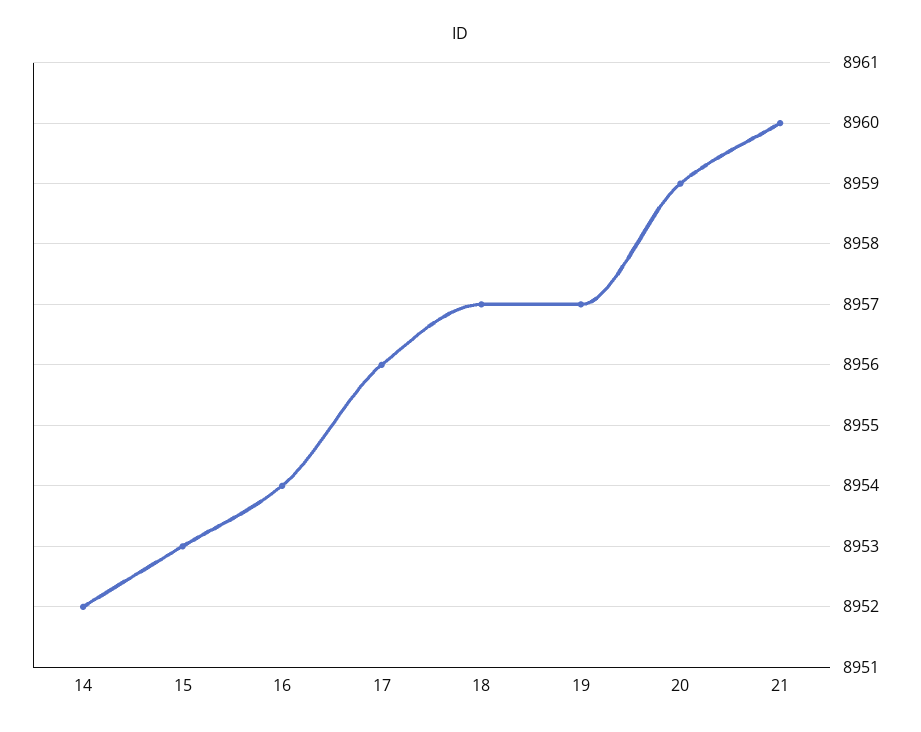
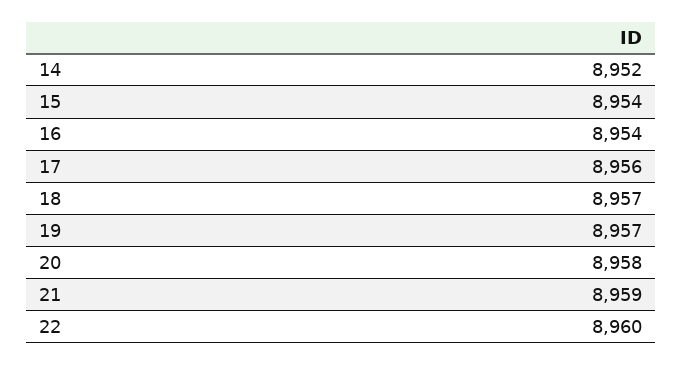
15: 8953 -> 8954
20: 8959 -> 8958
21: 8960 -> 8959
22: none -> 8960

